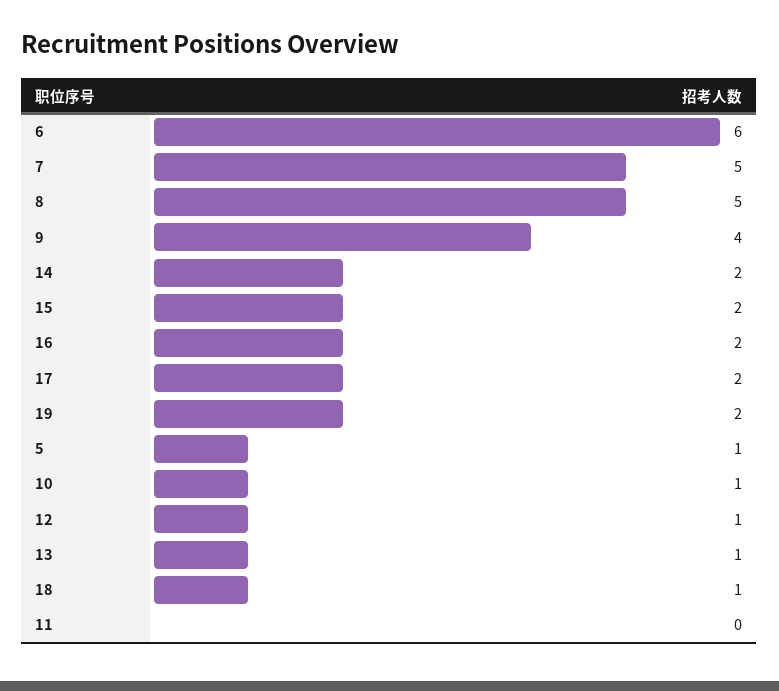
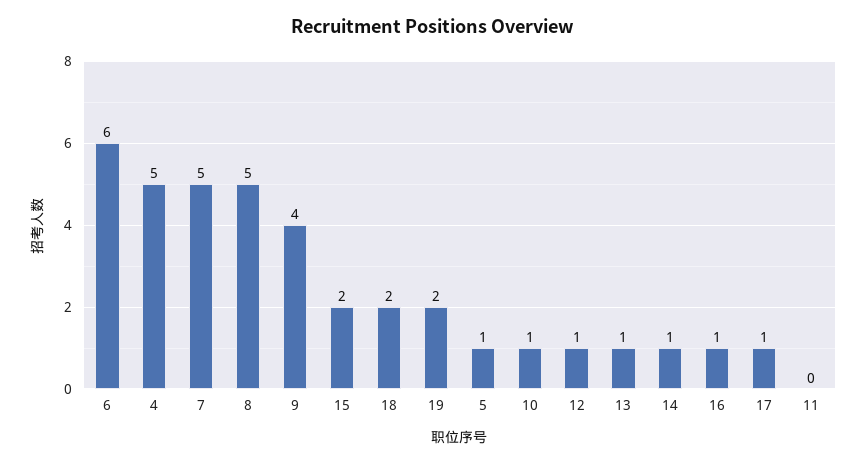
14: 2 -> 1
16: 2 -> 1
17: 2 -> 1
18: 1 -> 2
4: none -> 5

